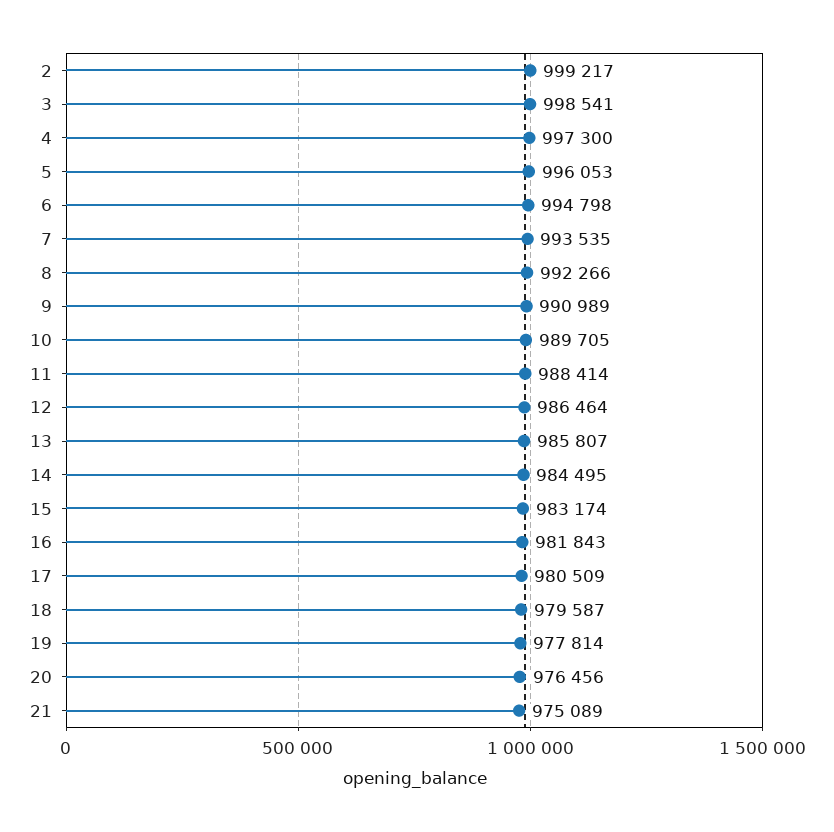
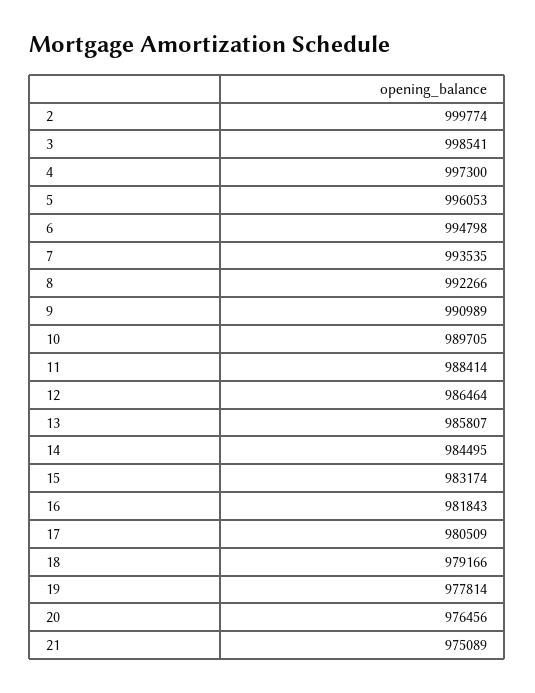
2: 999217 -> 999774
18: 979587 -> 979166

